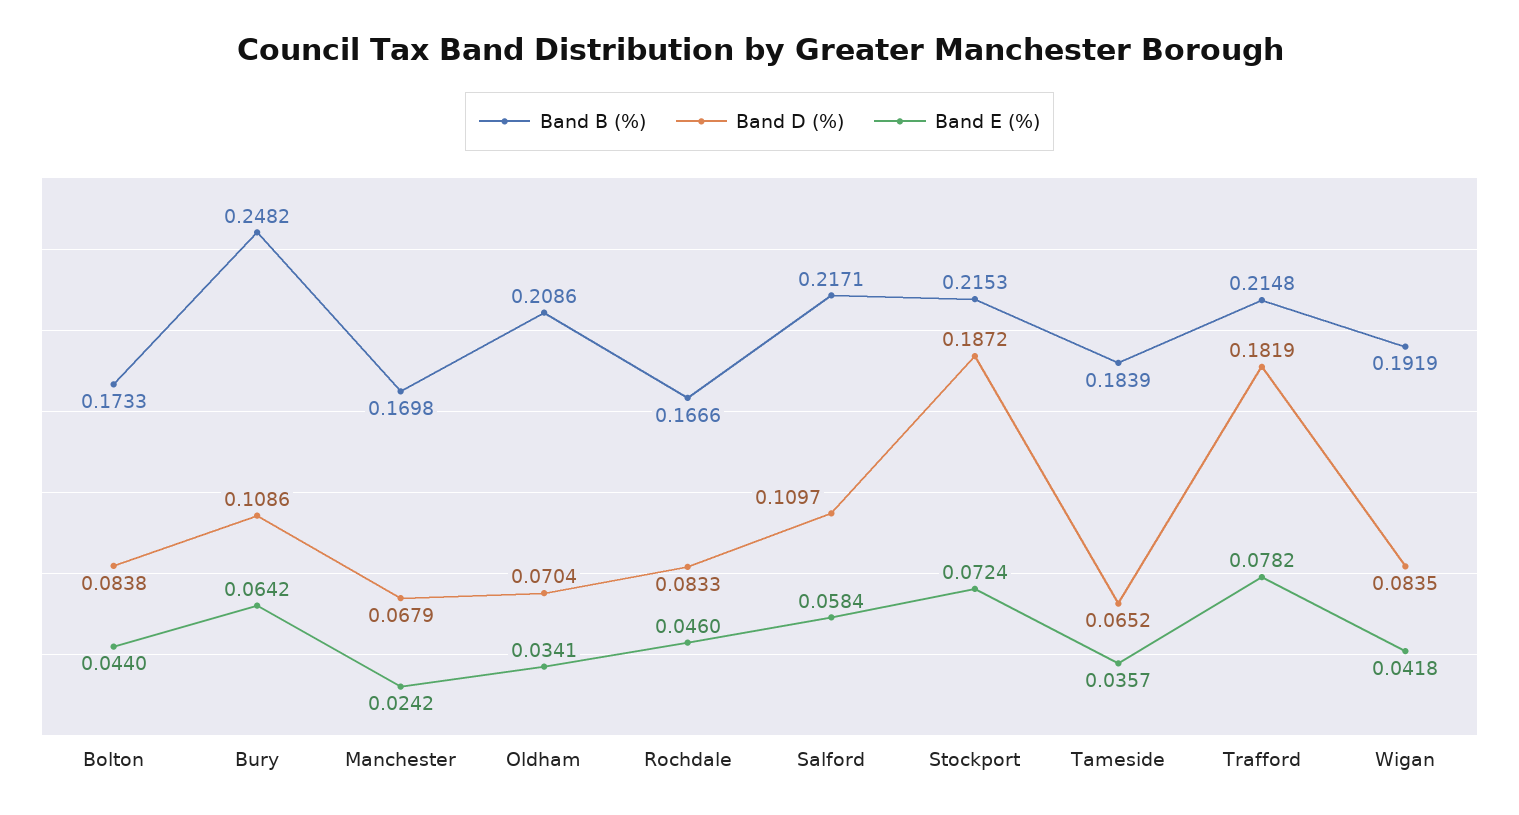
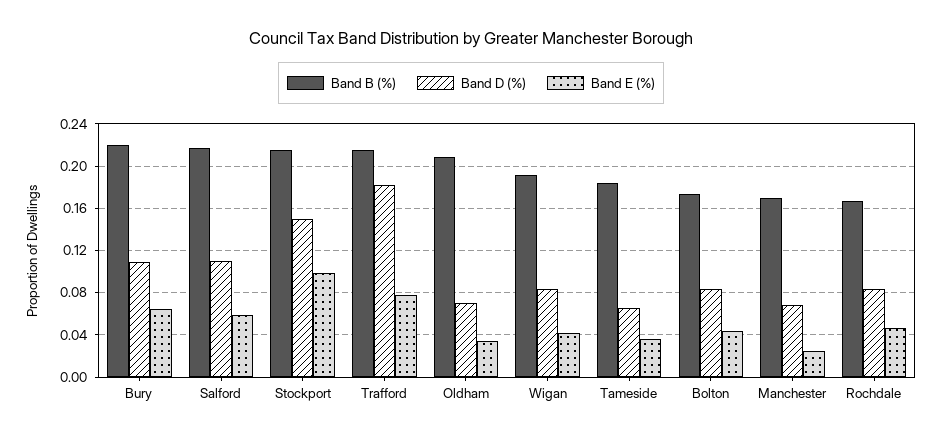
Band B (%), Bury: 0.2482 -> 0.22
Band D (%), Stockport: 0.1872 -> 0.15
Band E (%), Stockport: 0.0724 -> 0.1

